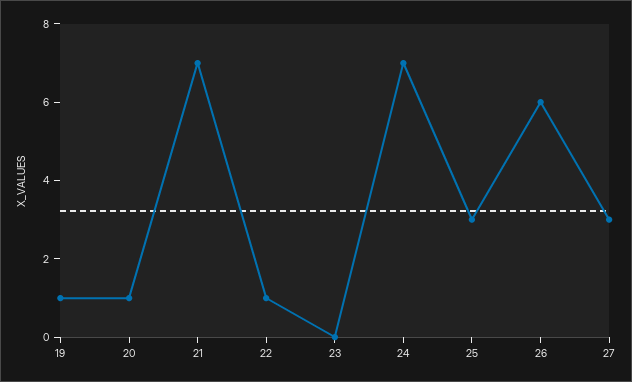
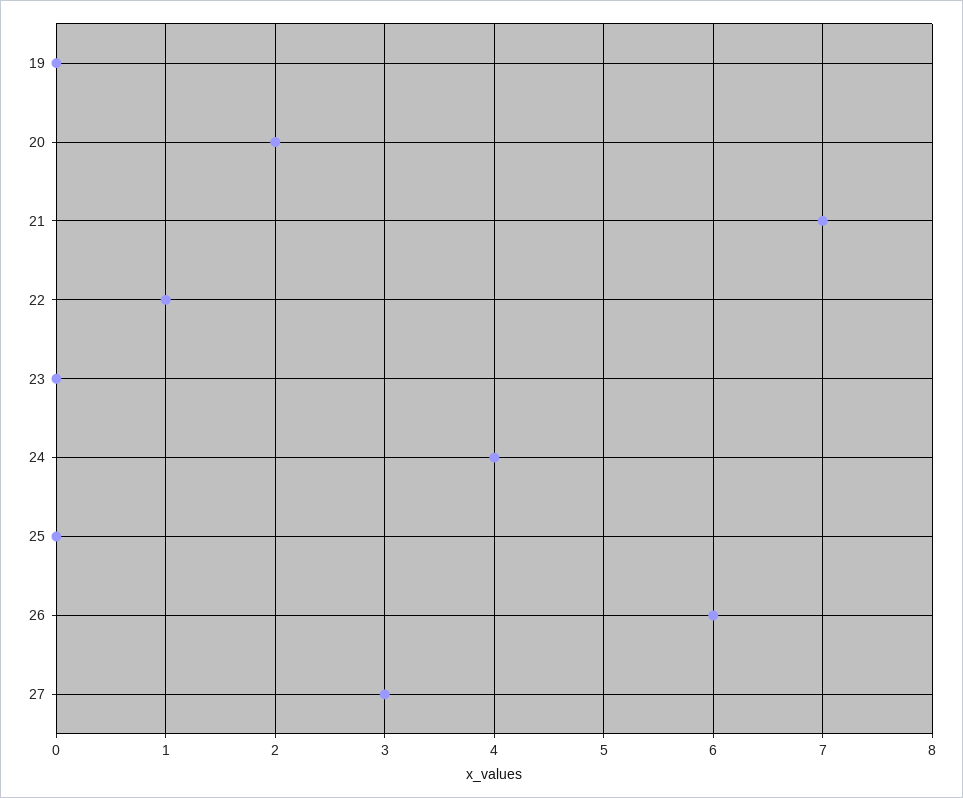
19: 1 -> 0
20: 1 -> 2
24: 7 -> 4
25: 3 -> 0

